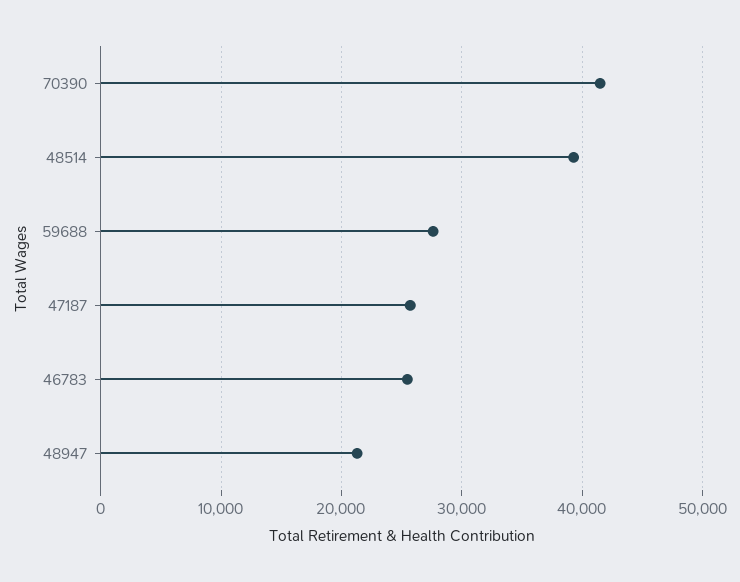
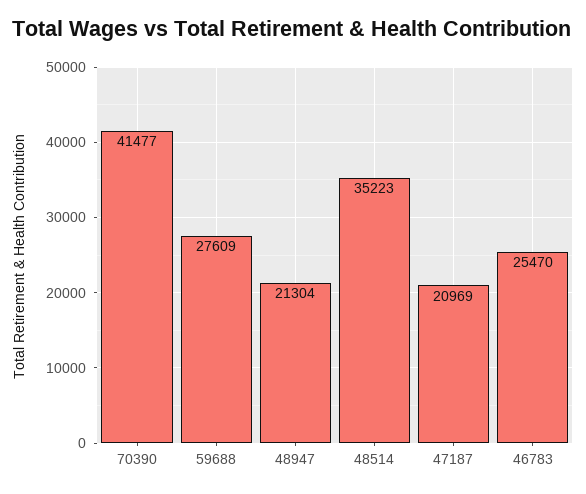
48514: 39000 -> 35223
47187: 26000 -> 20969

